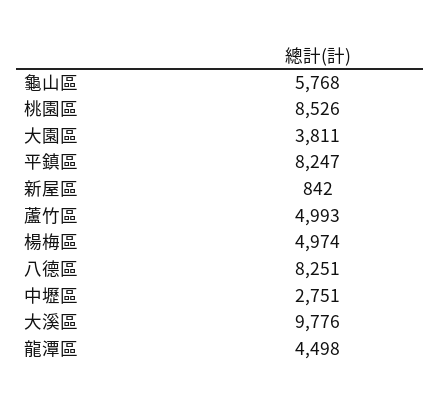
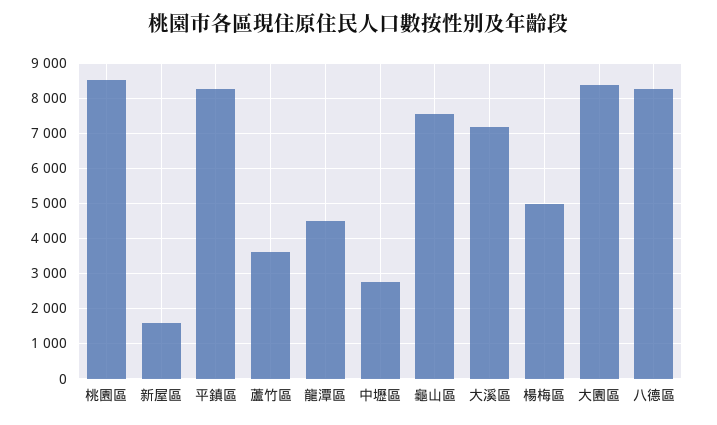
龜山區: 5768 -> 7600
大園區: 3811 -> 8400
新屋區: 842 -> 1600
蘆竹區: 4993 -> 3600
大溪區: 9776 -> 7200

